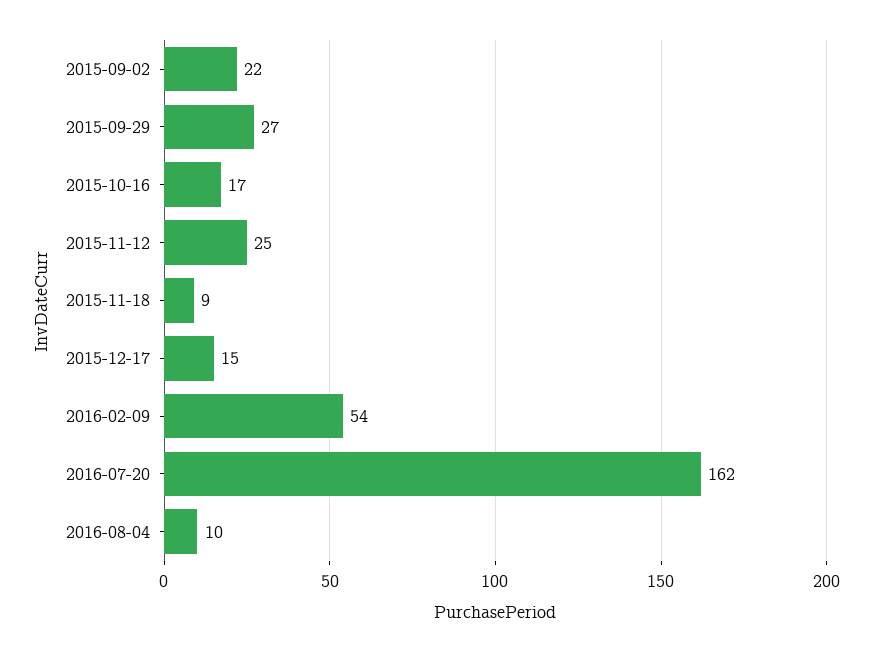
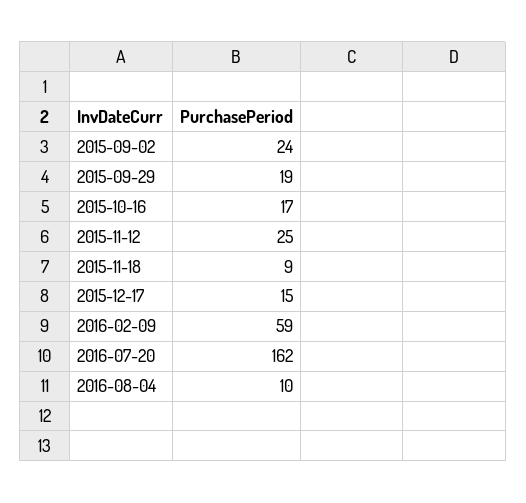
2015-09-02: 22 -> 24
2015-09-29: 27 -> 19
2016-02-09: 54 -> 59

